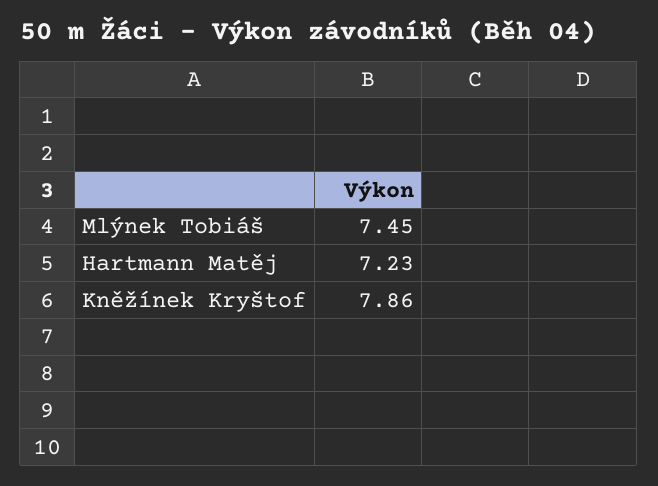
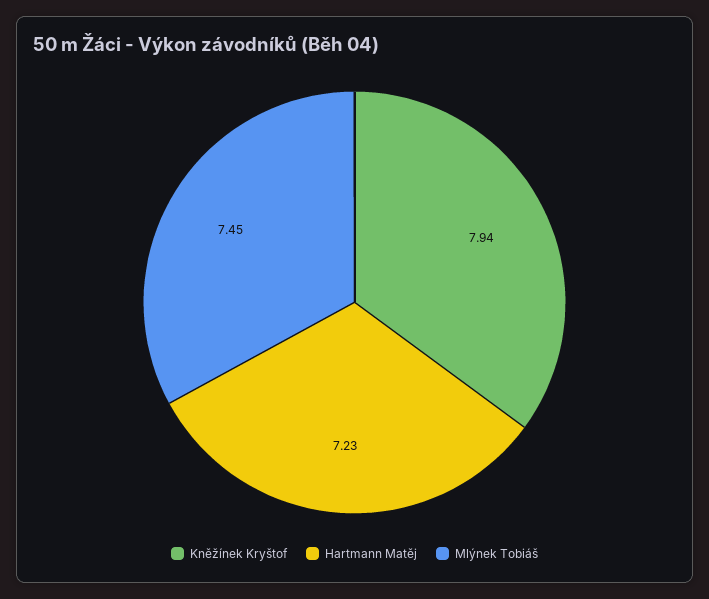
Kněžínek Kryštof: 7.86 -> 7.94

